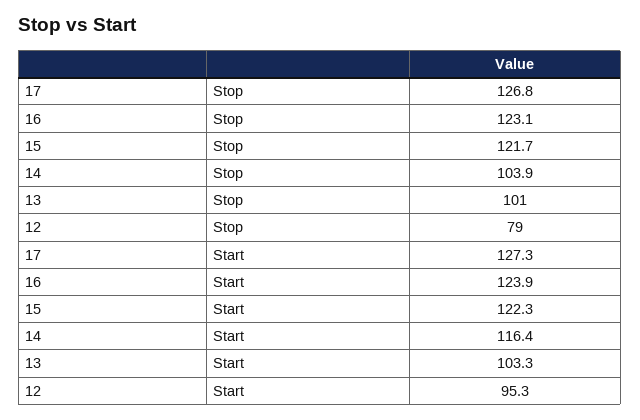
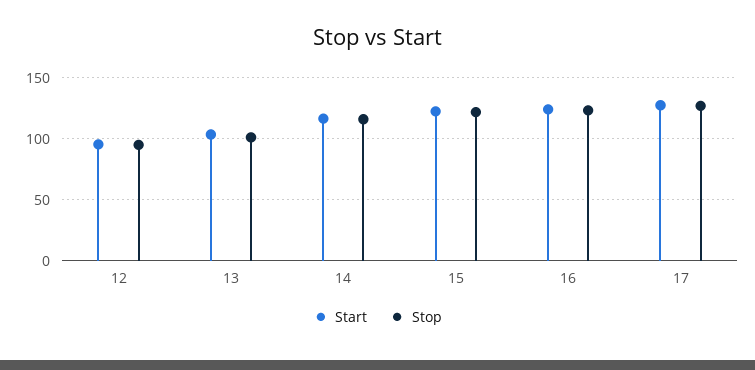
Stop, 14: 103.9 -> 115
Stop, 12: 79 -> 95

